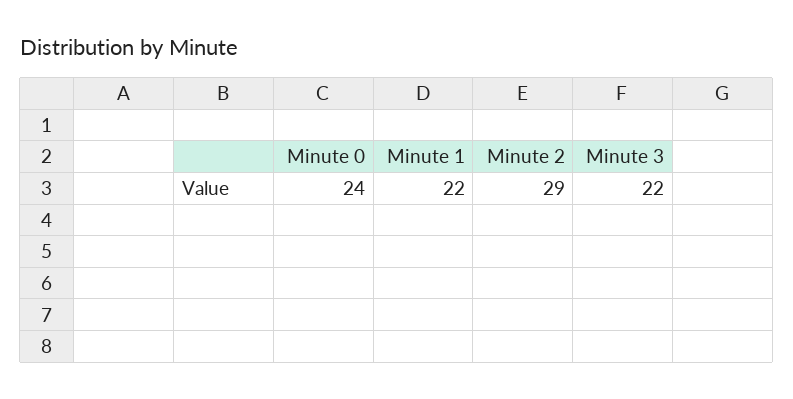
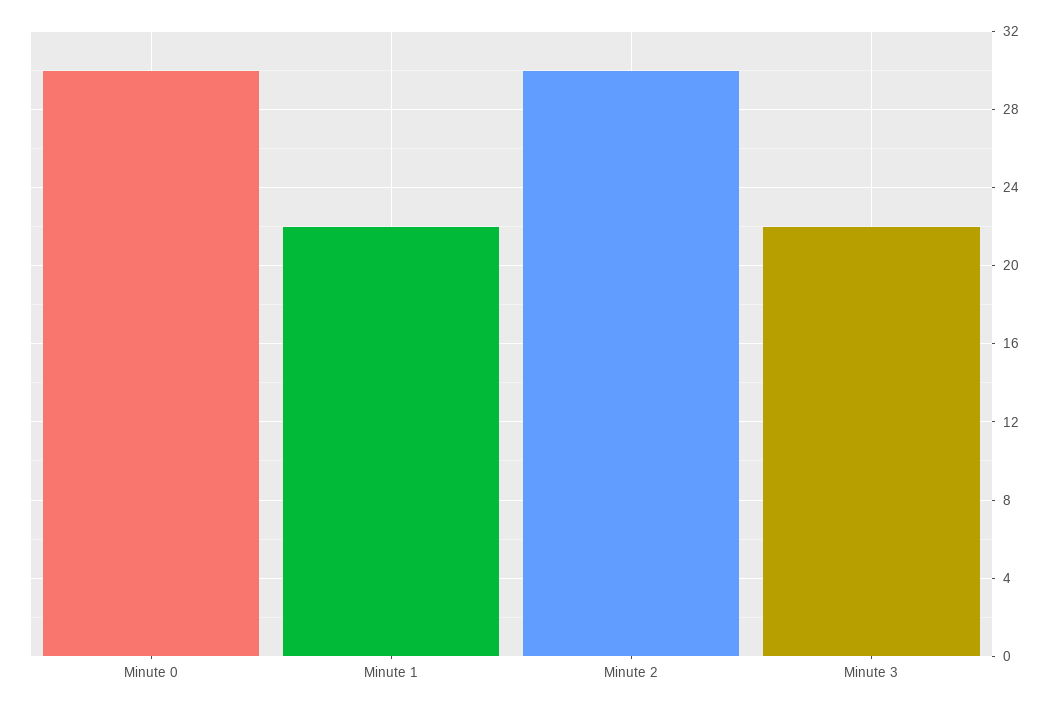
Minute 0: 24 -> 30
Minute 2: 29 -> 30

